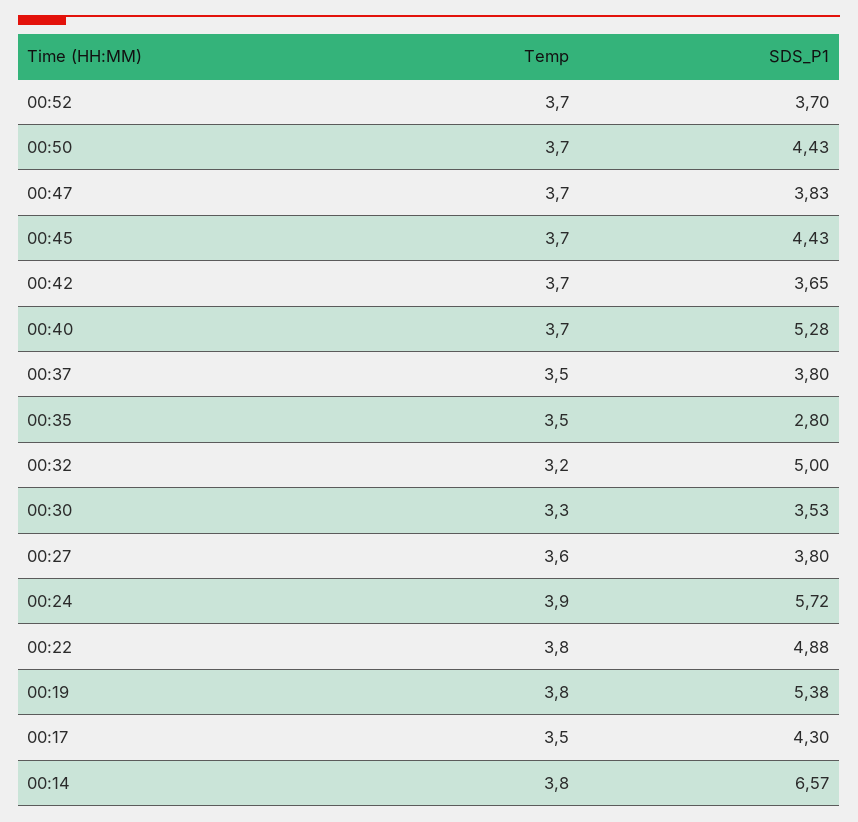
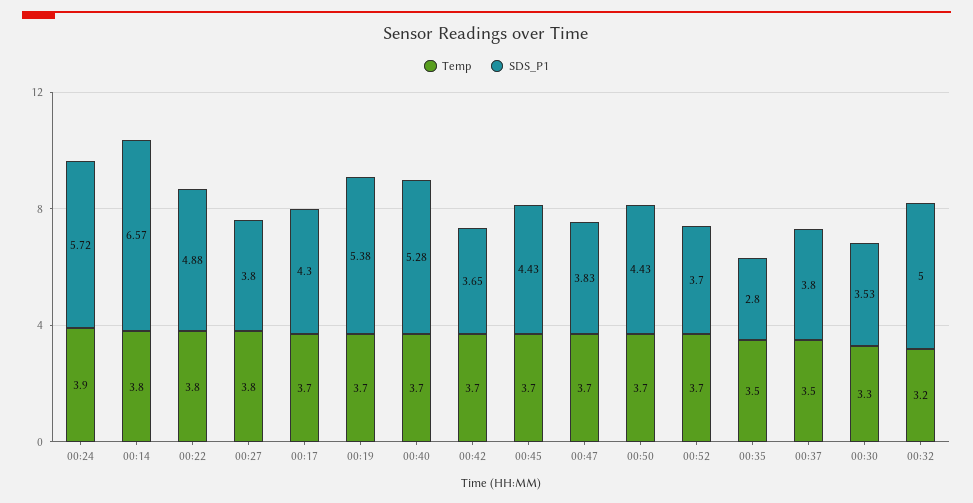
Temp, 00:27: 3.6 -> 3.8
Temp, 00:19: 3.8 -> 3.7
Temp, 00:17: 3.5 -> 3.7

